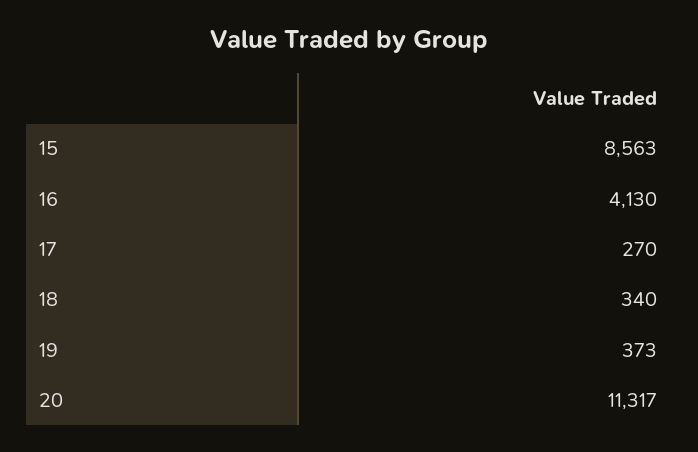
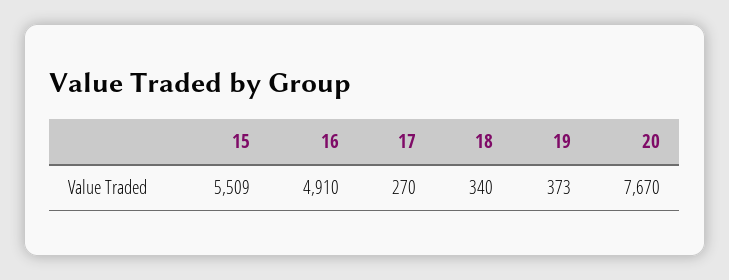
15: 8563 -> 5509
16: 4130 -> 4910
20: 11317 -> 7670

